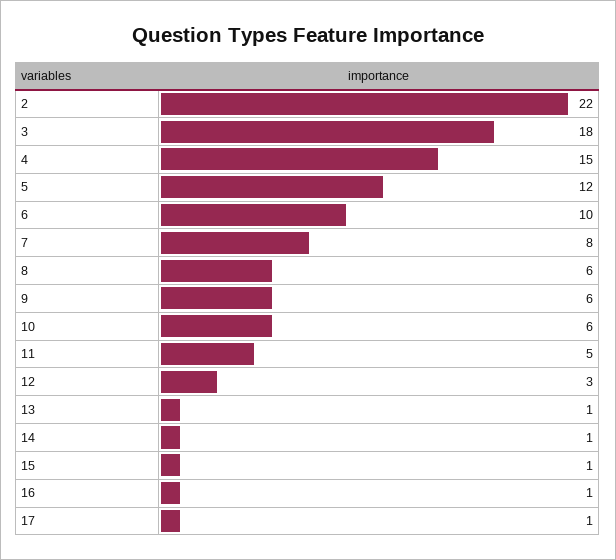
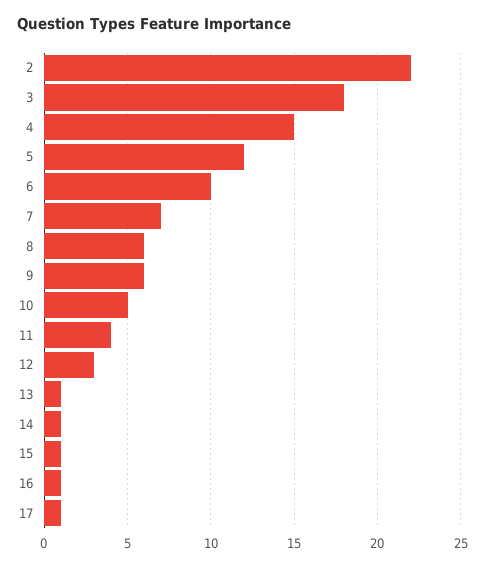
7: 8 -> 7
10: 6 -> 5
11: 5 -> 4

